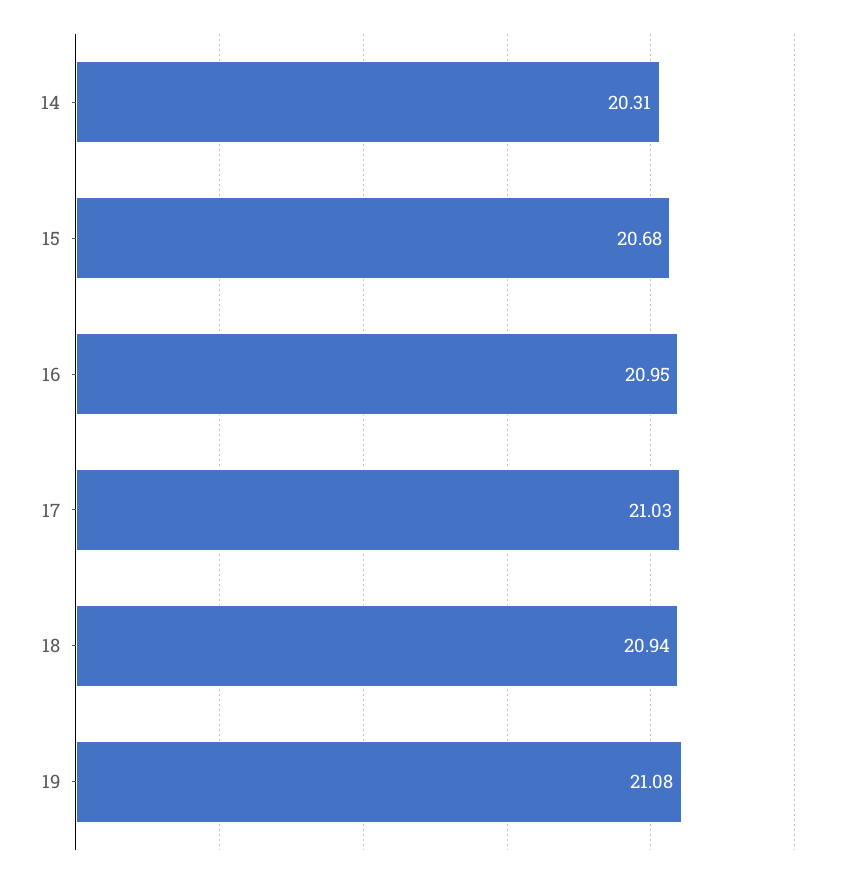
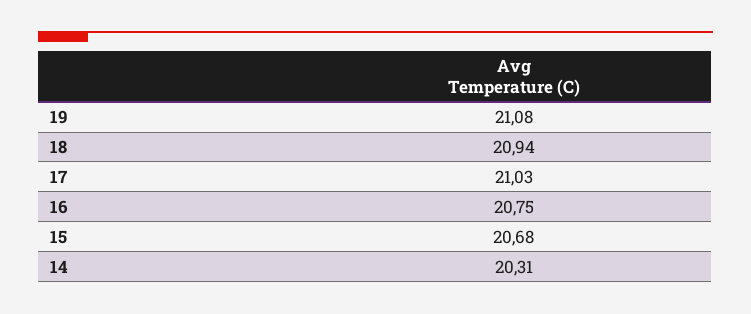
16: 20.95 -> 20.75

